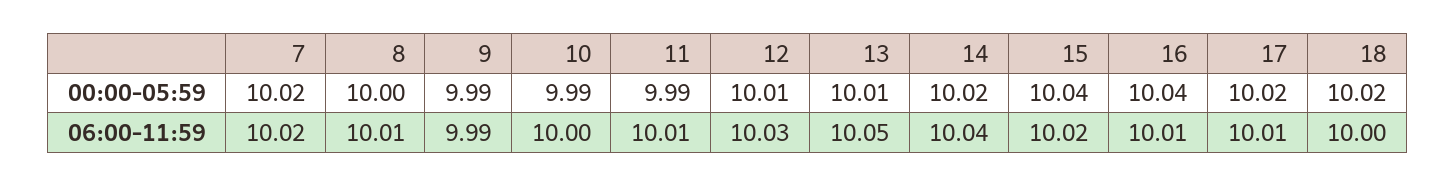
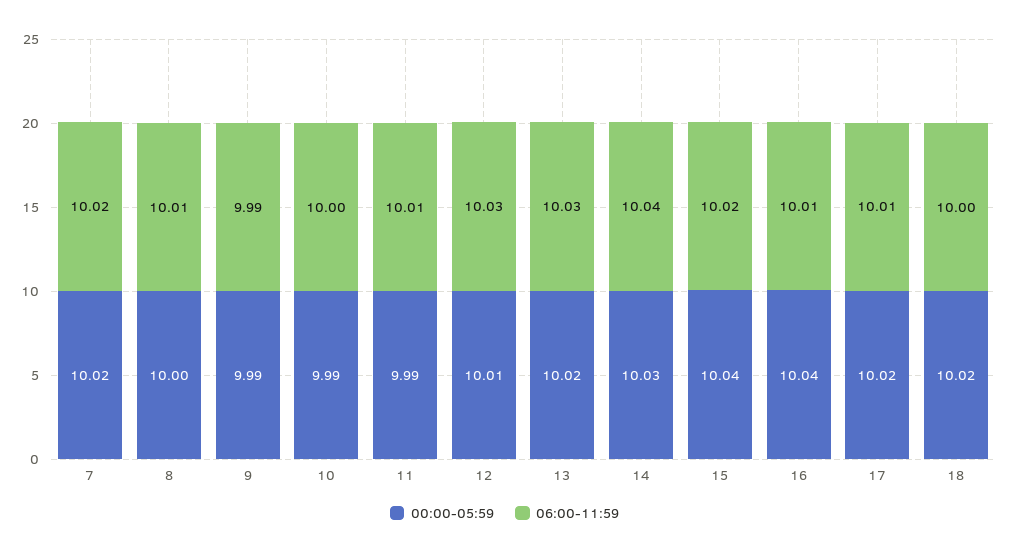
00:00-05:59, 13: 10.01 -> 10.02
00:00-05:59, 14: 10.02 -> 10.03
06:00-11:59, 13: 10.05 -> 10.03

